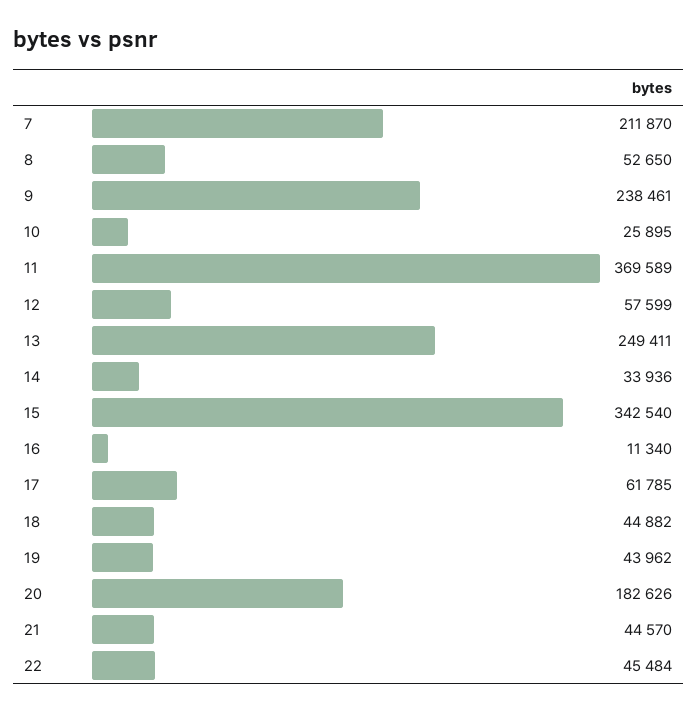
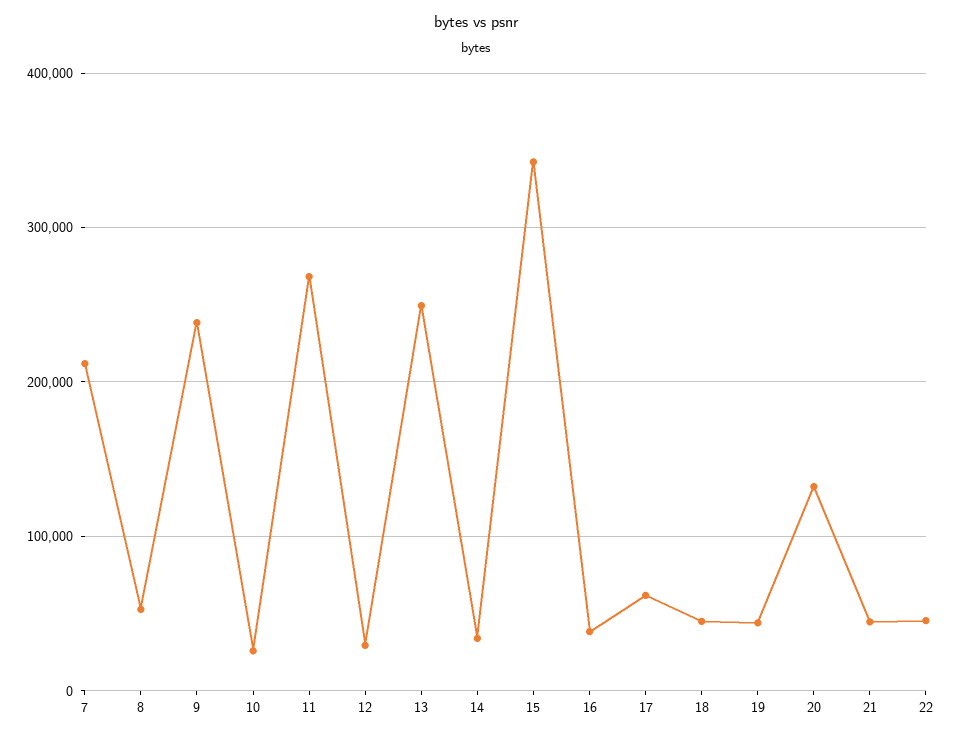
11: 369589 -> 270000
12: 57599 -> 30000
16: 11340 -> 40000
20: 182626 -> 130000

